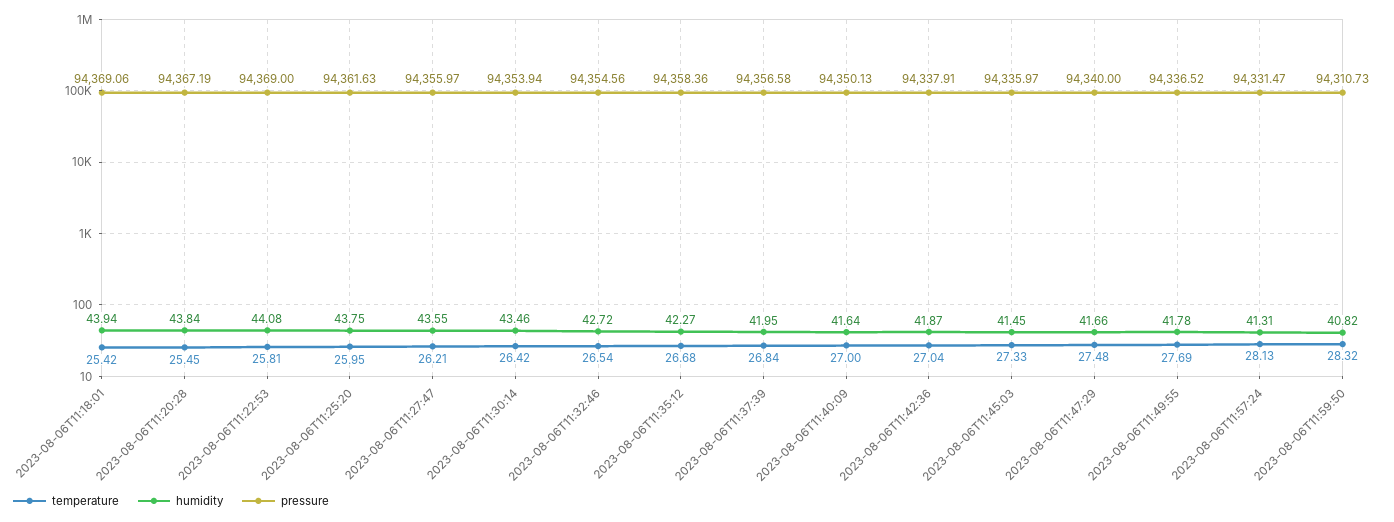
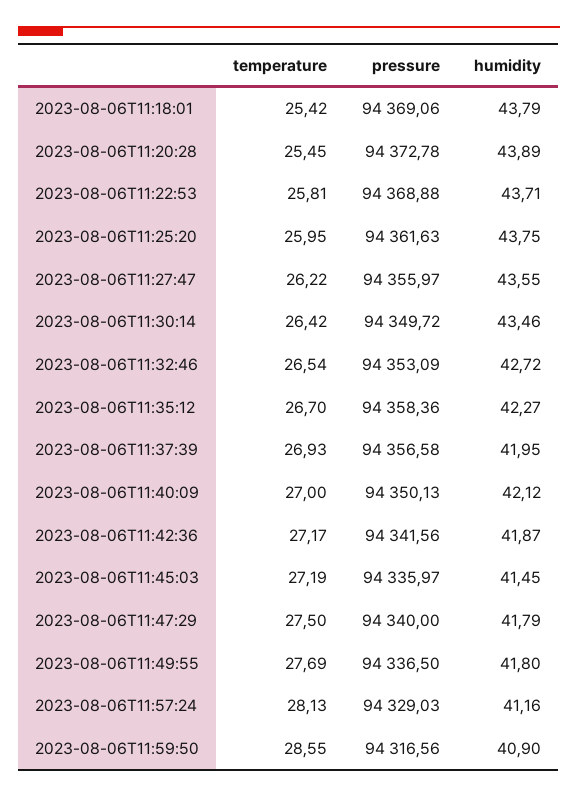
humidity, 2023-08-06T11:18:01: 43.94 -> 43.79
humidity, 2023-08-06T11:20:28: 43.84 -> 43.89
pressure, 2023-08-06T11:20:28: 94367.19 -> 94372.78
humidity, 2023-08-06T11:22:53: 44.08 -> 43.71
pressure, 2023-08-06T11:22:53: 94369 -> 94368.88
temperature, 2023-08-06T11:27:47: 26.21 -> 26.22
pressure, 2023-08-06T11:30:14: 94353.94 -> 94349.72
pressure, 2023-08-06T11:32:46: 94354.56 -> 94353.09
temperature, 2023-08-06T11:35:12: 26.68 -> 26.7
temperature, 2023-08-06T11:37:39: 26.84 -> 26.93
humidity, 2023-08-06T11:40:09: 41.64 -> 42.12
temperature, 2023-08-06T11:42:36: 27.04 -> 27.17
pressure, 2023-08-06T11:42:36: 94337.91 -> 94341.56
temperature, 2023-08-06T11:45:03: 27.33 -> 27.19
temperature, 2023-08-06T11:47:29: 27.48 -> 27.5
humidity, 2023-08-06T11:47:29: 41.66 -> 41.79
humidity, 2023-08-06T11:49:55: 41.78 -> 41.8
pressure, 2023-08-06T11:49:55: 94336.52 -> 94336.5
humidity, 2023-08-06T11:57:24: 41.31 -> 41.16
pressure, 2023-08-06T11:57:24: 94331.47 -> 94329.03
temperature, 2023-08-06T11:59:50: 28.32 -> 28.55
humidity, 2023-08-06T11:59:50: 40.82 -> 40.9
pressure, 2023-08-06T11:59:50: 94310.73 -> 94316.56

